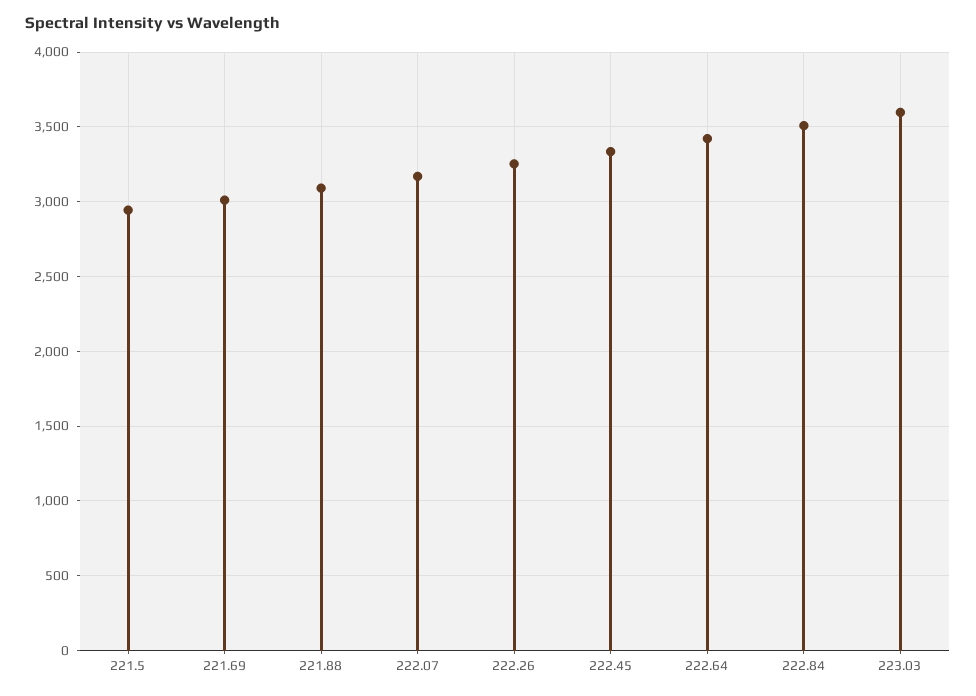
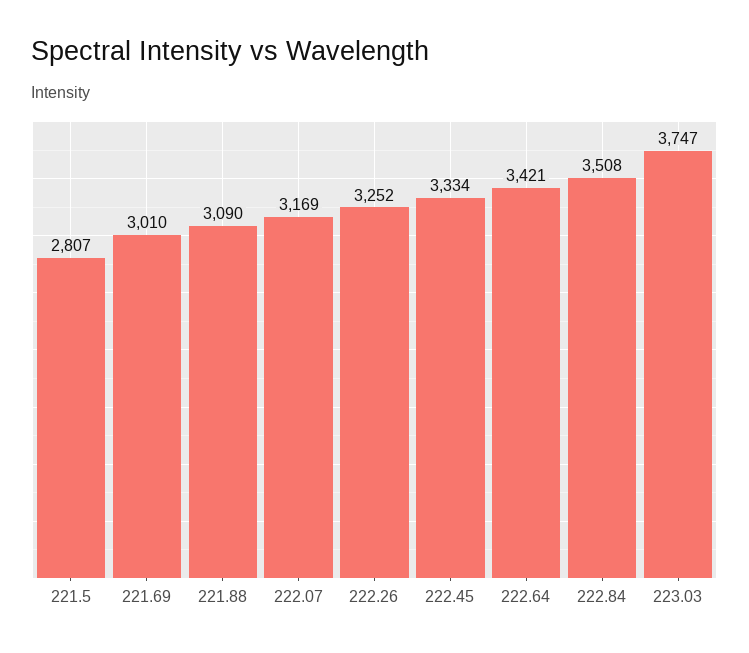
221.5: 2950 -> 2807
223.03: 3600 -> 3747

